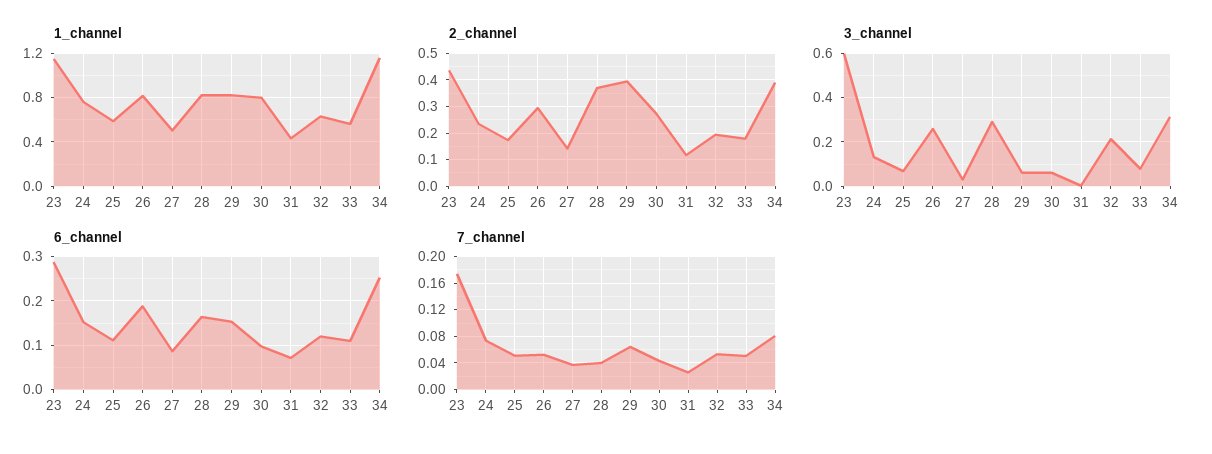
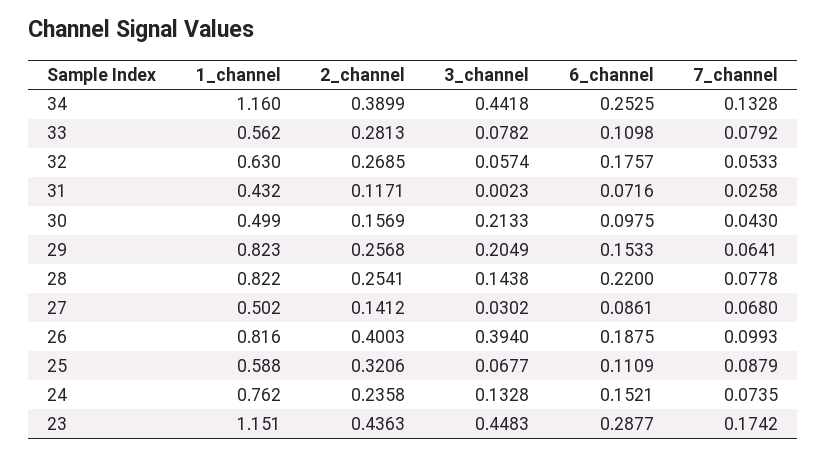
1_channel, 30: 0.8 -> 0.499
2_channel, 25: 0.175 -> 0.3206
2_channel, 26: 0.3 -> 0.4003
2_channel, 28: 0.375 -> 0.2541
2_channel, 29: 0.4 -> 0.2568
2_channel, 30: 0.275 -> 0.1569
2_channel, 32: 0.2 -> 0.2685
2_channel, 33: 0.175 -> 0.2813
3_channel, 23: 0.6 -> 0.4483
3_channel, 26: 0.25 -> 0.394
3_channel, 28: 0.3 -> 0.1438
3_channel, 29: 0.05 -> 0.2049
3_channel, 30: 0.05 -> 0.2133
3_channel, 32: 0.2 -> 0.0574
3_channel, 34: 0.3 -> 0.4418
6_channel, 28: 0.16 -> 0.22
6_channel, 32: 0.12 -> 0.1757
7_channel, 25: 0.05 -> 0.0879
7_channel, 26: 0.05 -> 0.0993
7_channel, 27: 0.04 -> 0.068
7_channel, 28: 0.04 -> 0.0778
7_channel, 33: 0.05 -> 0.0792
7_channel, 34: 0.08 -> 0.1328

